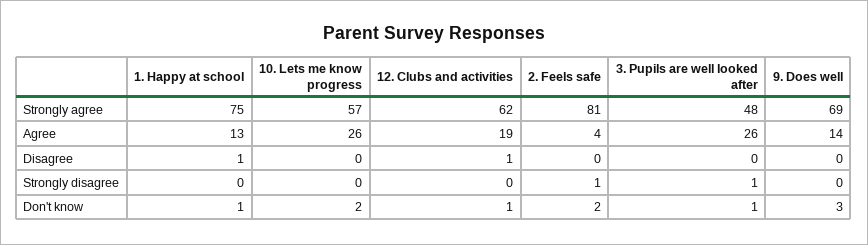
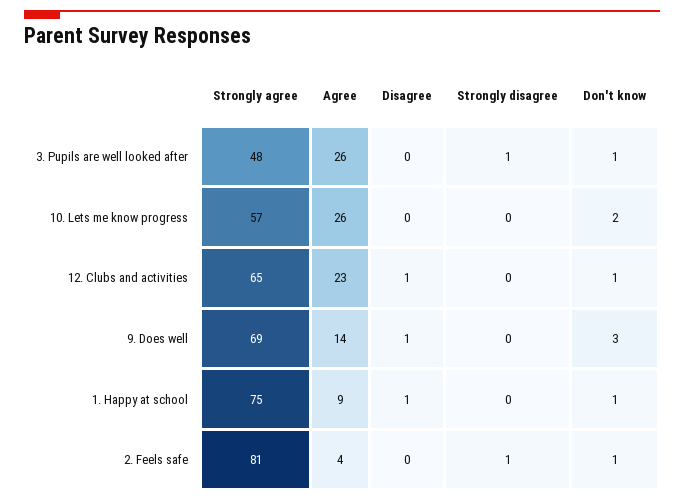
12. Clubs and activities, Strongly agree: 62 -> 65
1. Happy at school, Agree: 13 -> 9
12. Clubs and activities, Agree: 19 -> 23
9. Does well, Disagree: 0 -> 1
2. Feels safe, Don't know: 2 -> 1

